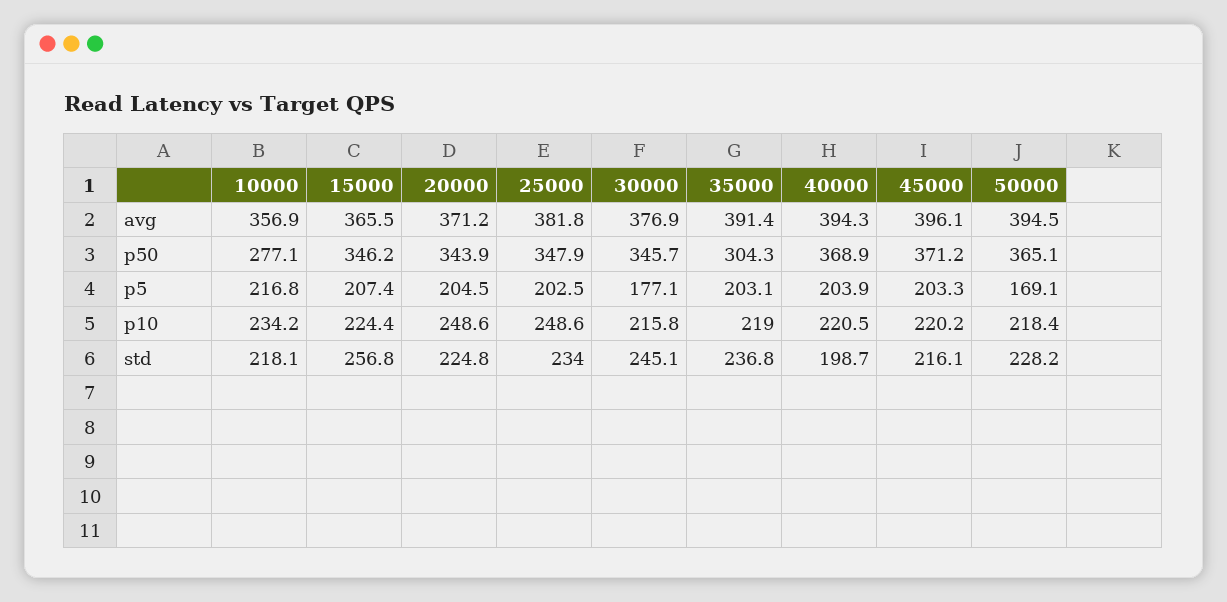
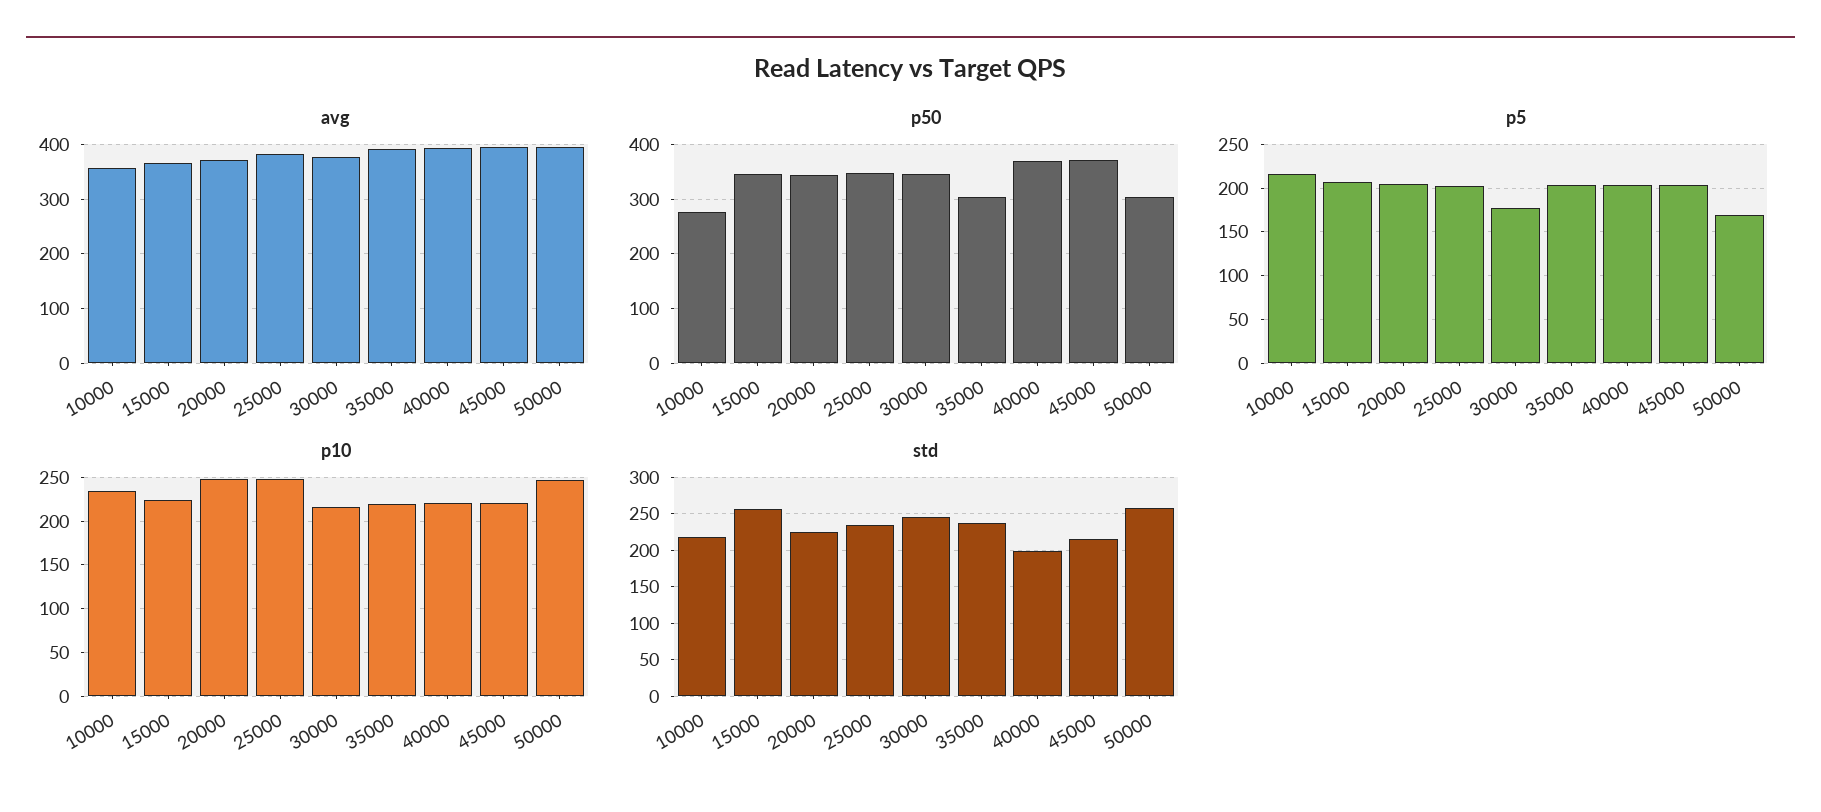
p50, 50000: 365.1 -> 300
p10, 50000: 218.4 -> 250
std, 50000: 228.2 -> 260

